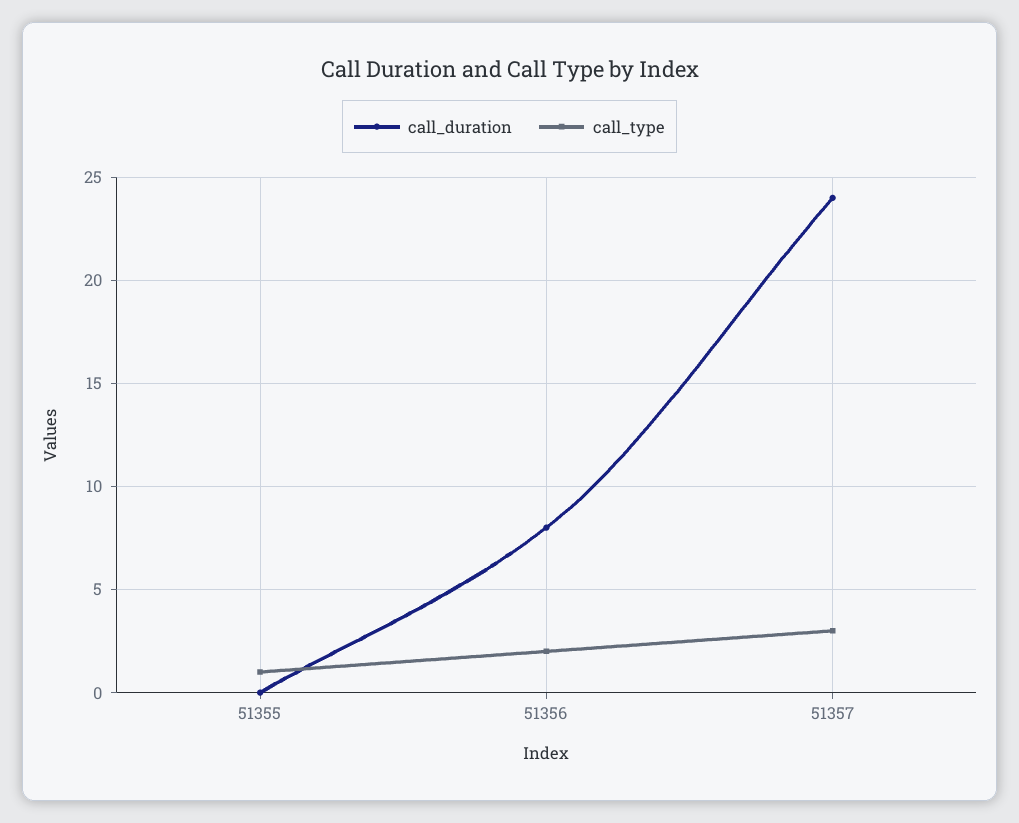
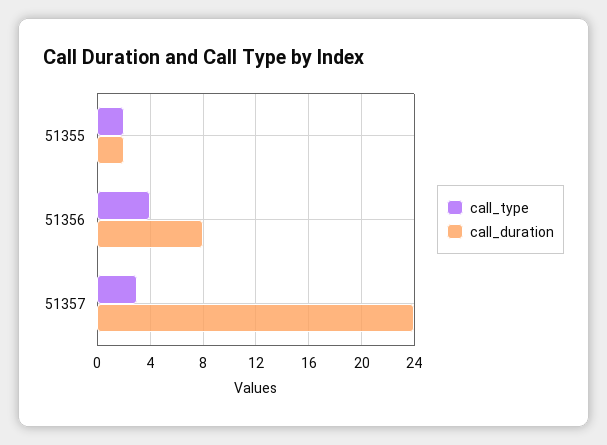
call_duration, 51355: 0 -> 2
call_type, 51355: 1 -> 2
call_type, 51356: 2 -> 4

